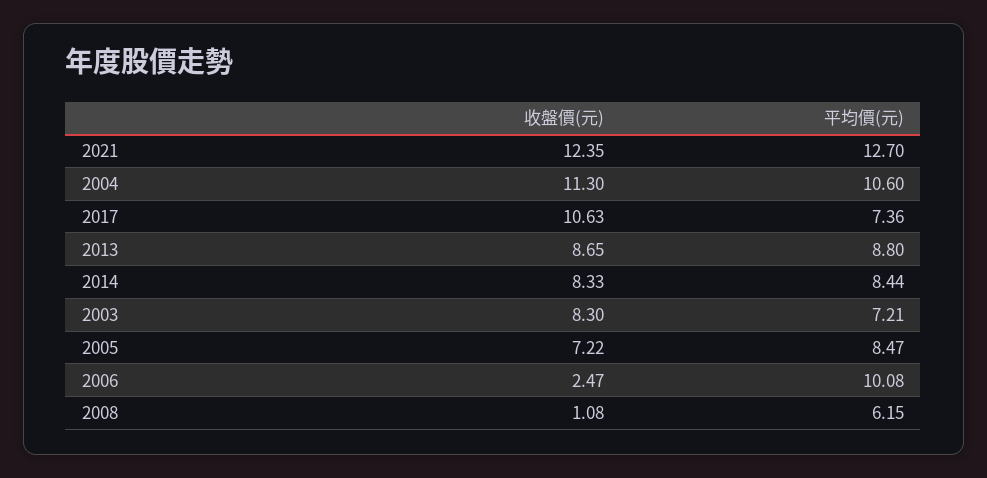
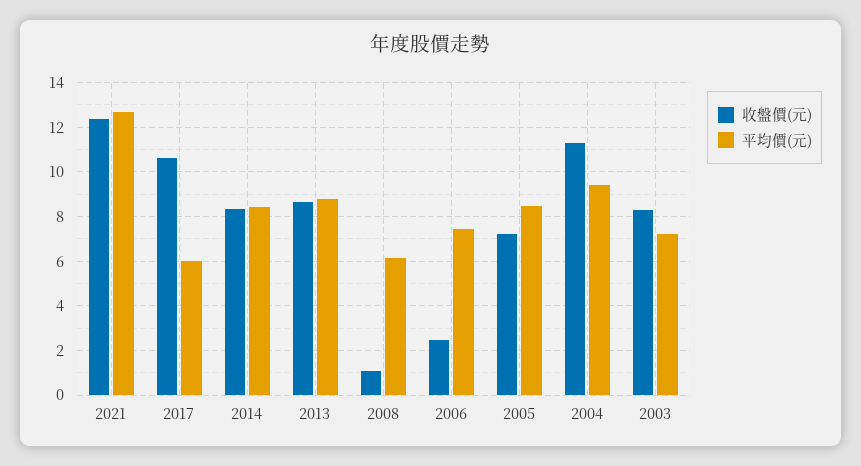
平均價(元), 2004: 10.6 -> 9.5
平均價(元), 2017: 7.36 -> 6
平均價(元), 2006: 10.08 -> 7.5

